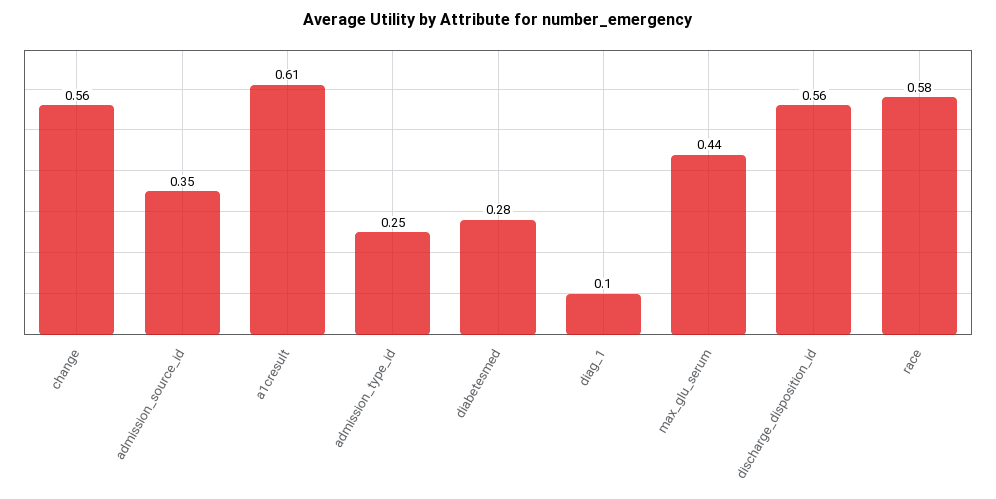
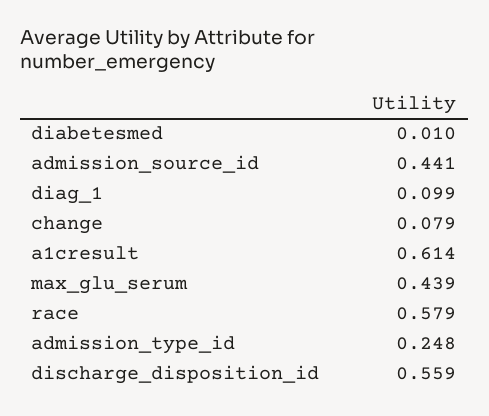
change: 0.56 -> 0.079
admission_source_id: 0.35 -> 0.441
diabetesmed: 0.28 -> 0.01

